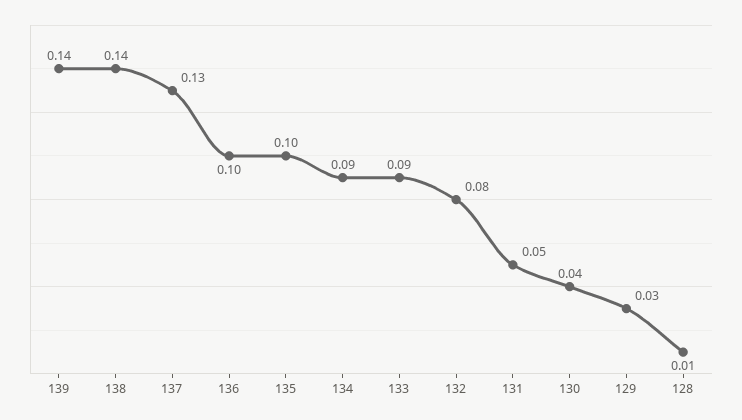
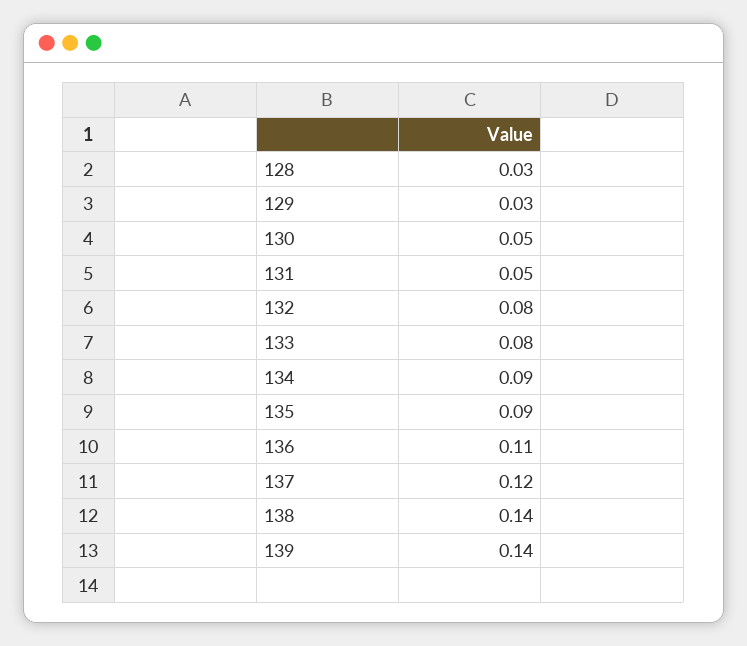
137: 0.13 -> 0.12
136: 0.1 -> 0.11
135: 0.1 -> 0.09
133: 0.09 -> 0.08
130: 0.04 -> 0.05
128: 0.01 -> 0.03

